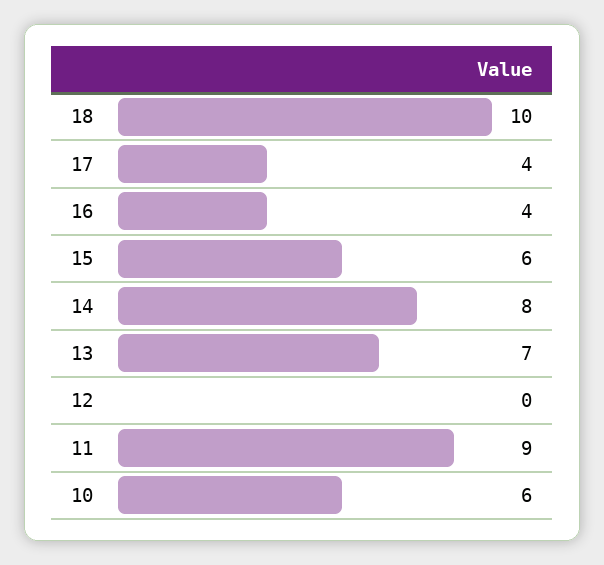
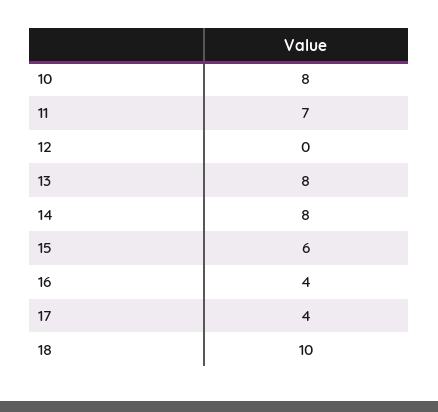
13: 7 -> 8
11: 9 -> 7
10: 6 -> 8

